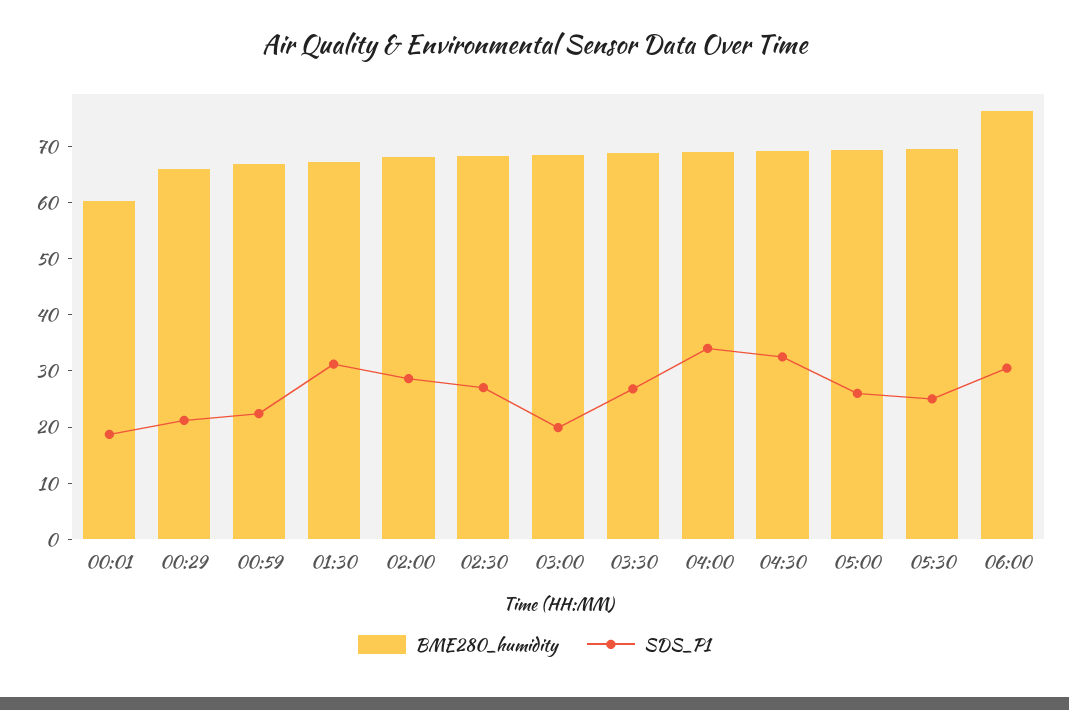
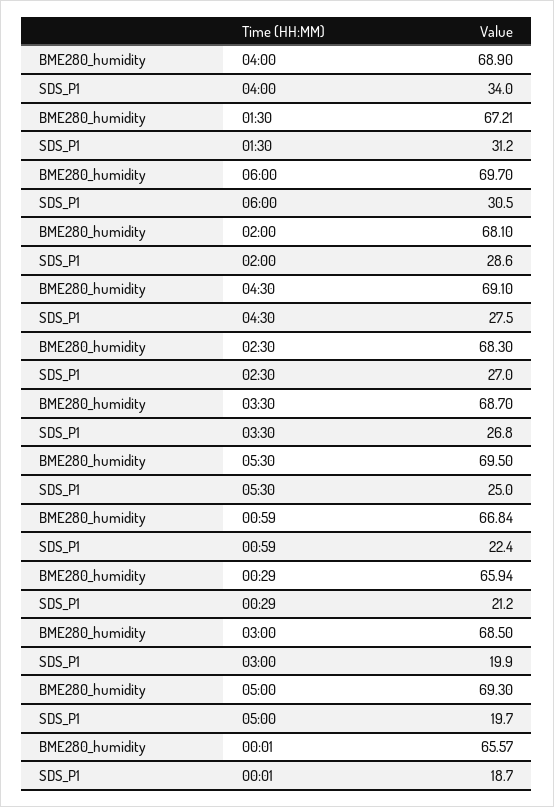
BME280_humidity, 00:01: 60 -> 65.57
SDS_P1, 04:30: 32 -> 27.5
SDS_P1, 05:00: 26 -> 19.7
BME280_humidity, 06:00: 76 -> 69.7

